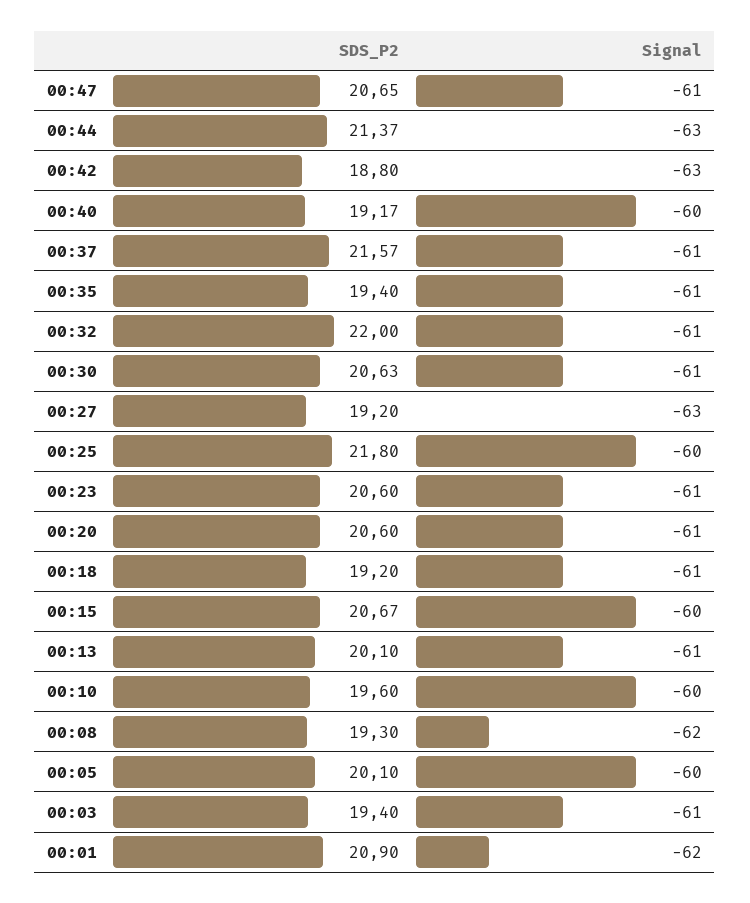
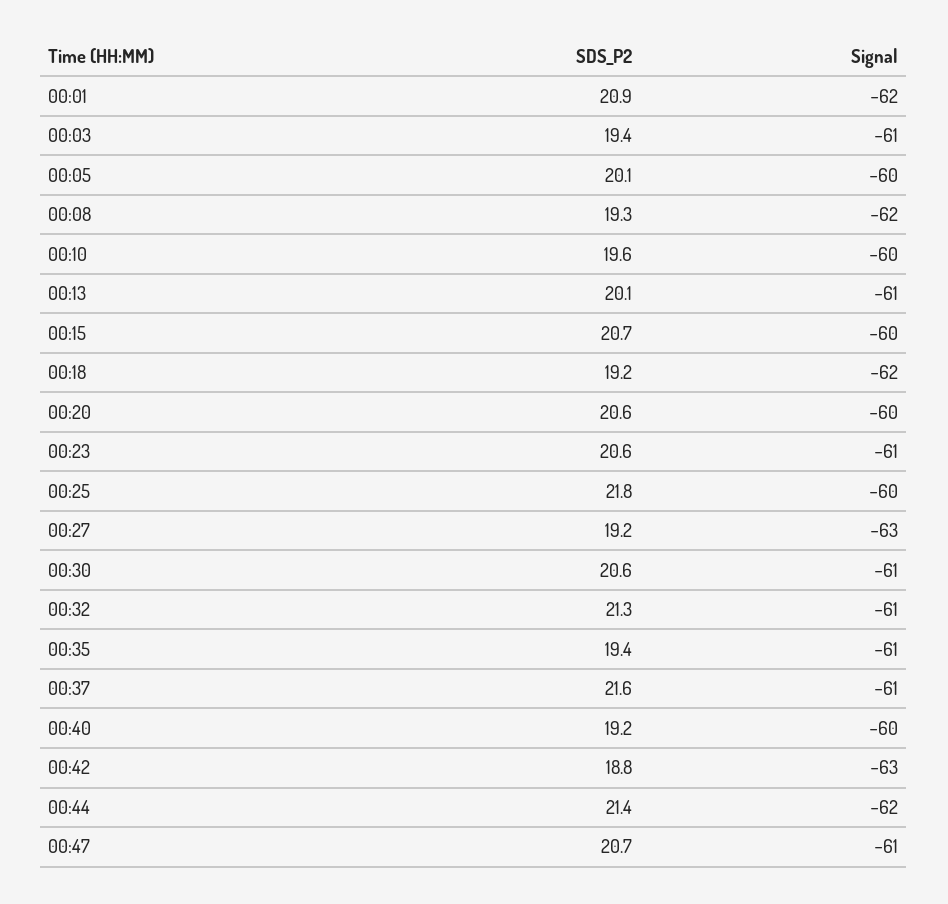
Signal, 00:44: -63 -> -62
SDS_P2, 00:32: 22 -> 21.3
Signal, 00:20: -61 -> -60
Signal, 00:18: -61 -> -62

